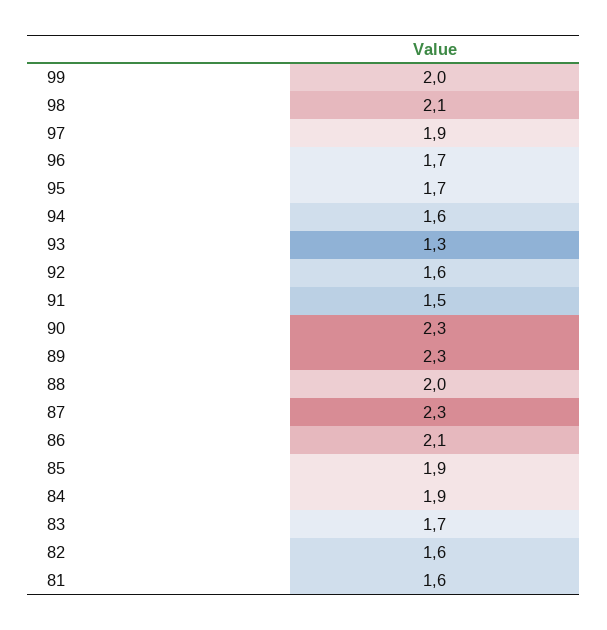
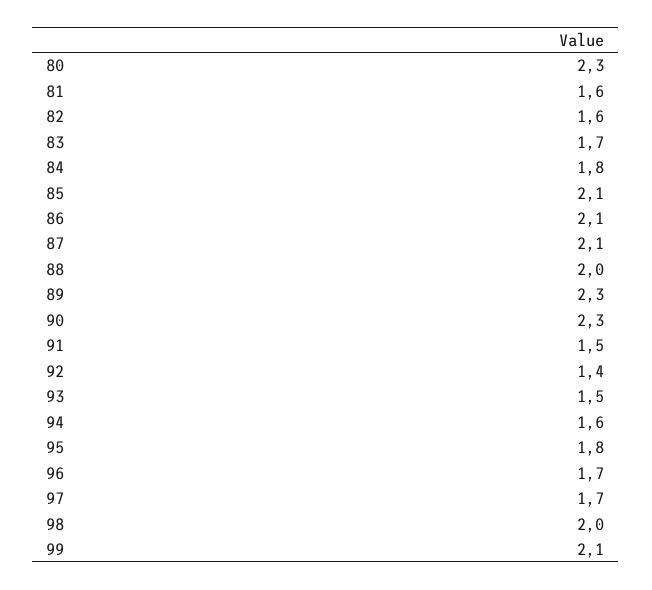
99: 2 -> 2.1
98: 2.1 -> 2
97: 1.9 -> 1.7
95: 1.7 -> 1.8
93: 1.3 -> 1.5
92: 1.6 -> 1.4
87: 2.3 -> 2.1
85: 1.9 -> 2.1
84: 1.9 -> 1.8
80: none -> 2.3

